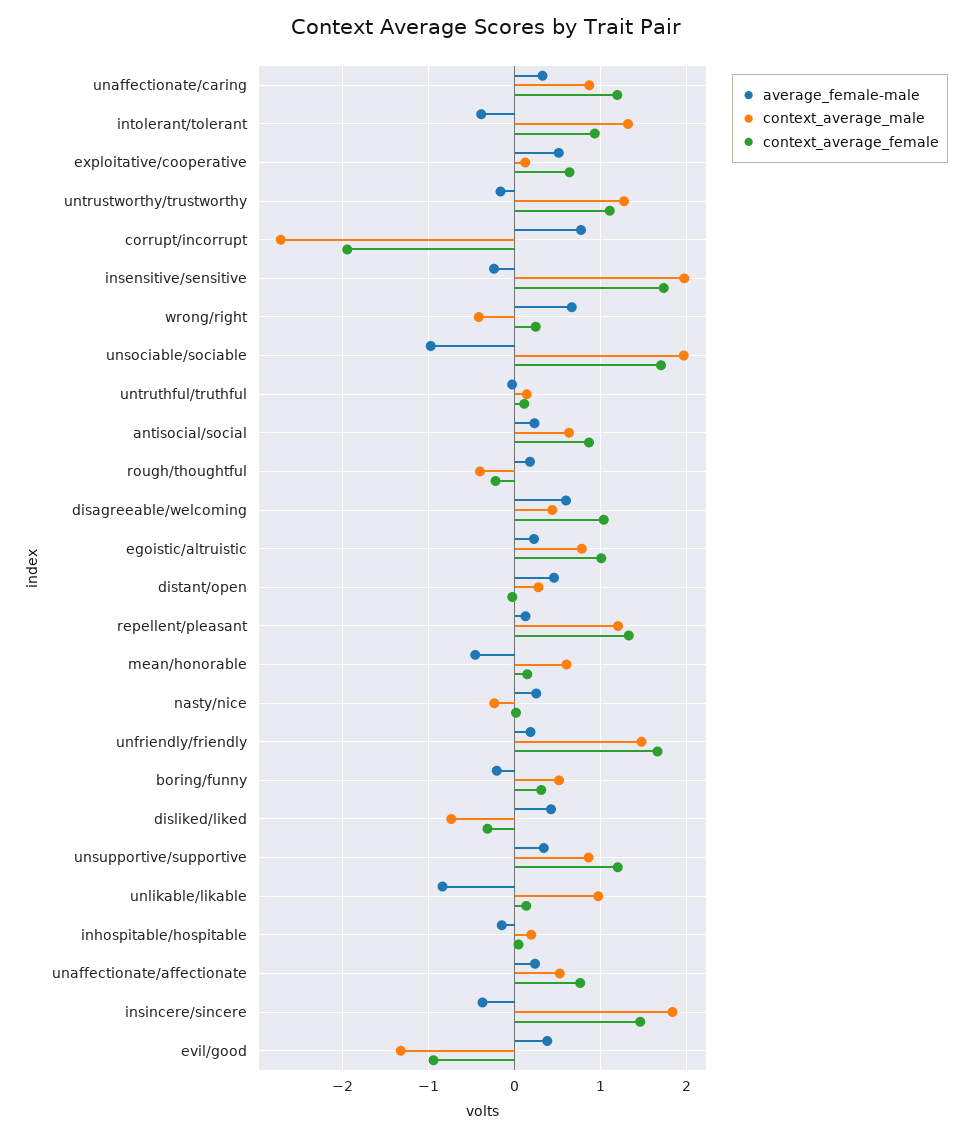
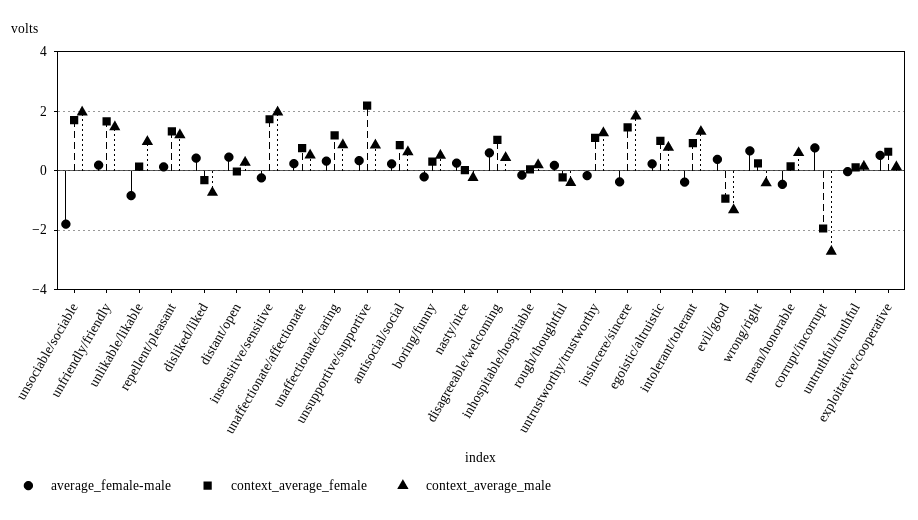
average_female-male, unsociable/sociable: -1 -> -1.75
context_average_female, unsupportive/supportive: 1.2 -> 2.25

